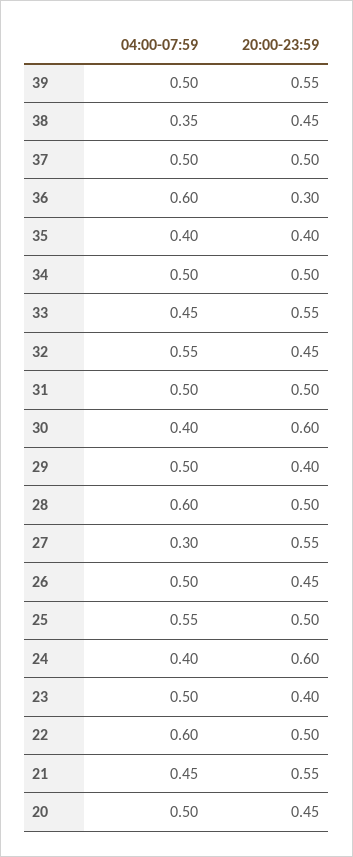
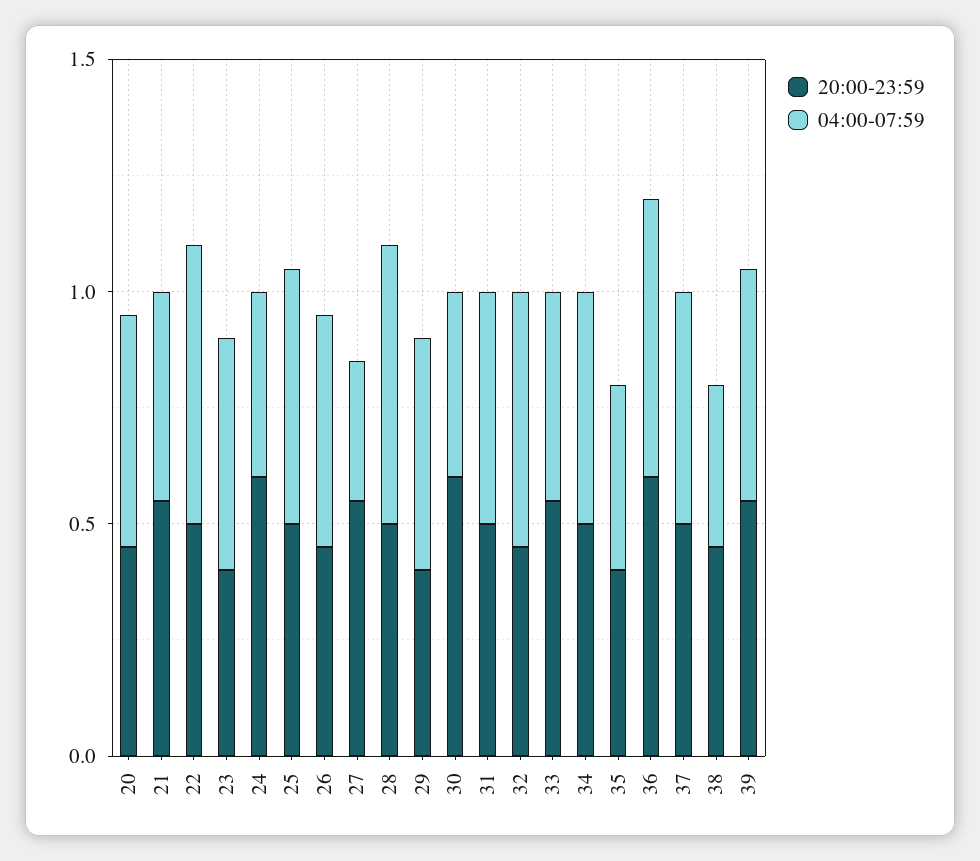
20:00-23:59, 36: 0.3 -> 0.6

